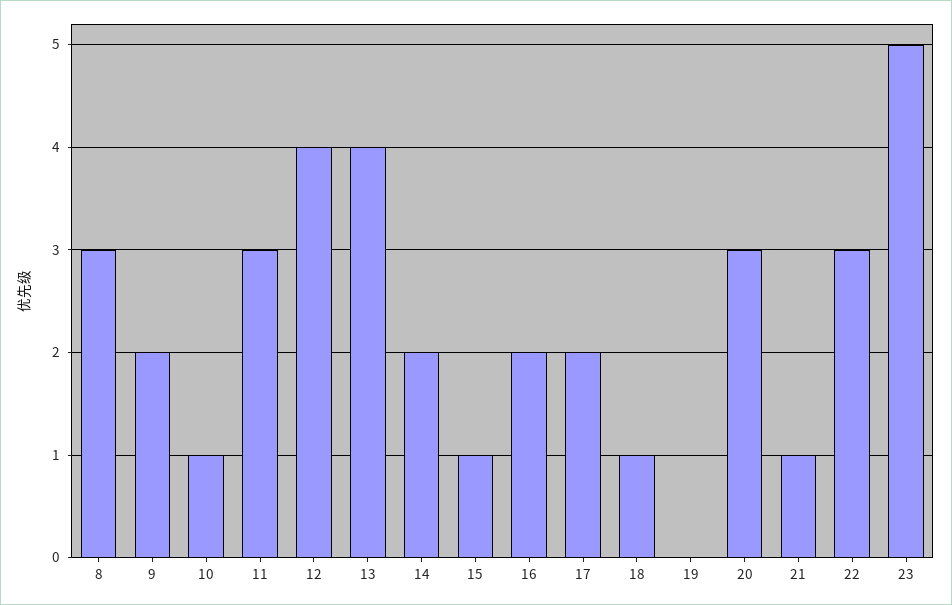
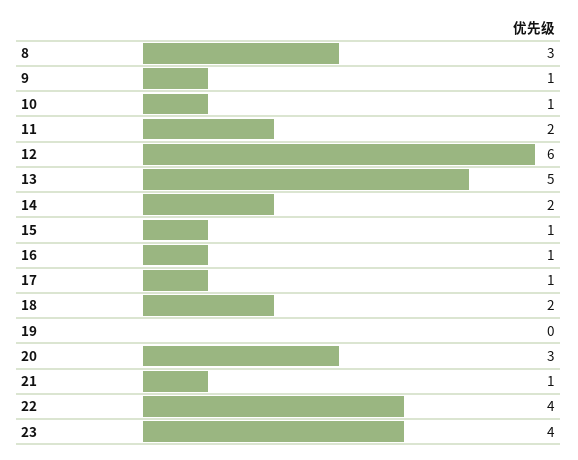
9: 2 -> 1
11: 3 -> 2
12: 4 -> 6
13: 4 -> 5
16: 2 -> 1
17: 2 -> 1
18: 1 -> 2
22: 3 -> 4
23: 5 -> 4

